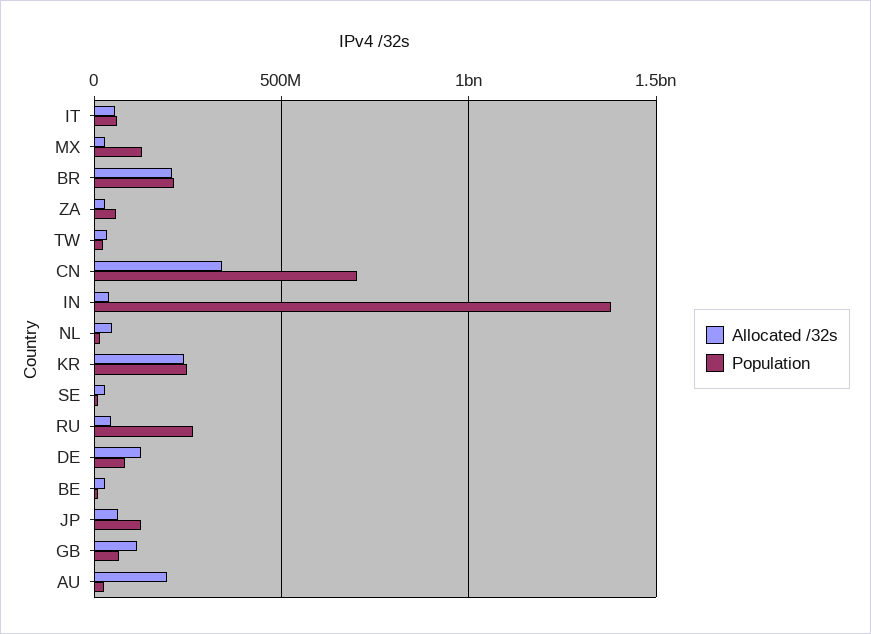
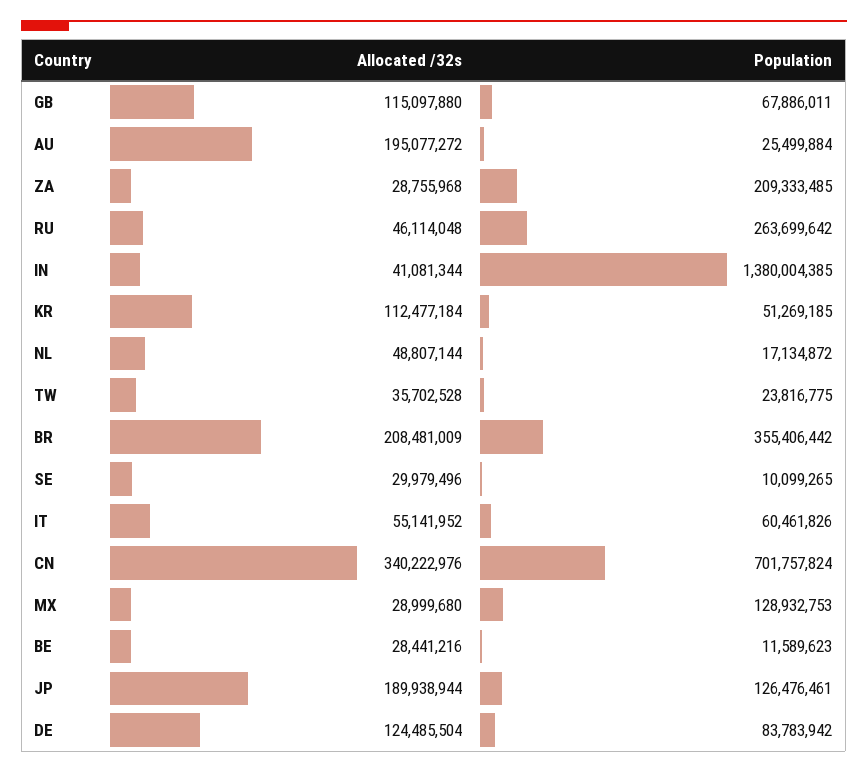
Population, BR: 200000000 -> 355406442
Population, ZA: 50000000 -> 209333485
Allocated /32s, KR: 250000000 -> 112477184
Population, KR: 250000000 -> 51269185
Allocated /32s, JP: 50000000 -> 189938944

